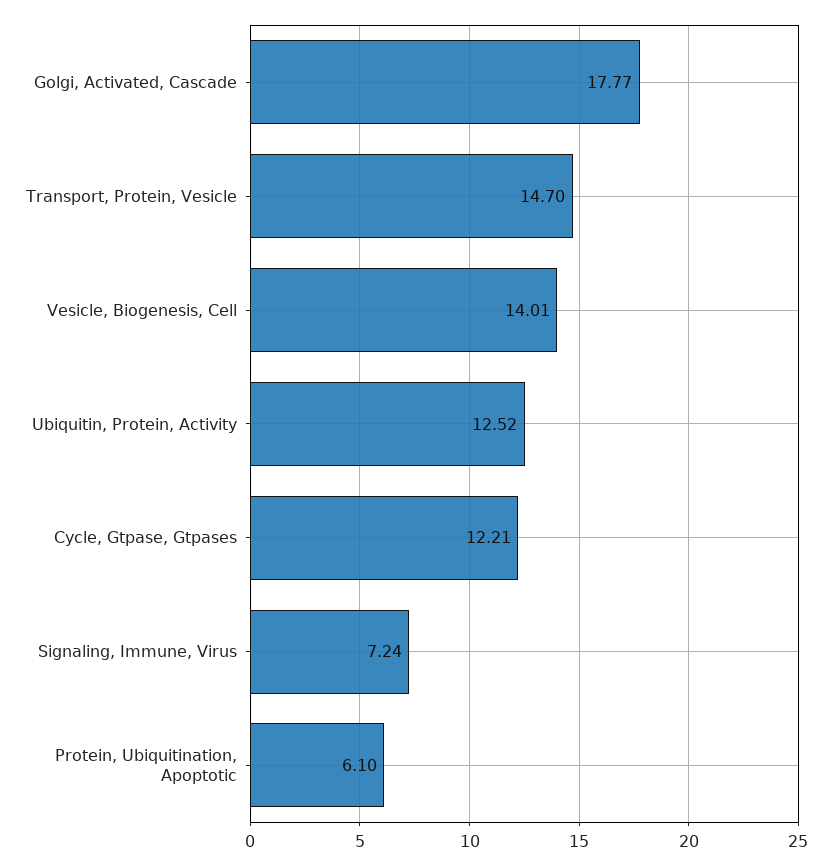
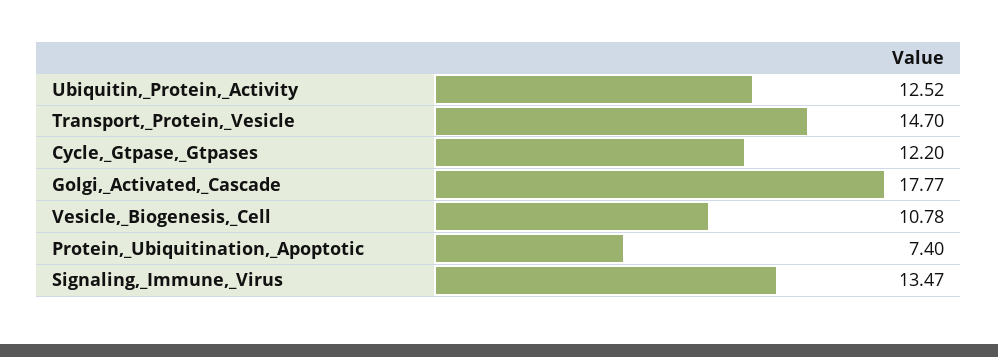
Vesicle, Biogenesis, Cell: 14.01 -> 10.78
Cycle, Gtpase, Gtpases: 12.21 -> 12.2
Signaling, Immune, Virus: 7.24 -> 13.47
Protein, Ubiquitination, Apoptotic: 6.1 -> 7.4

